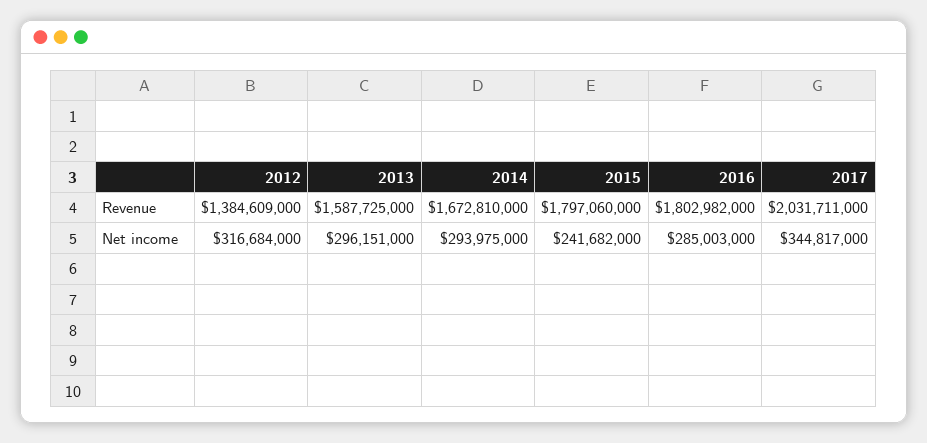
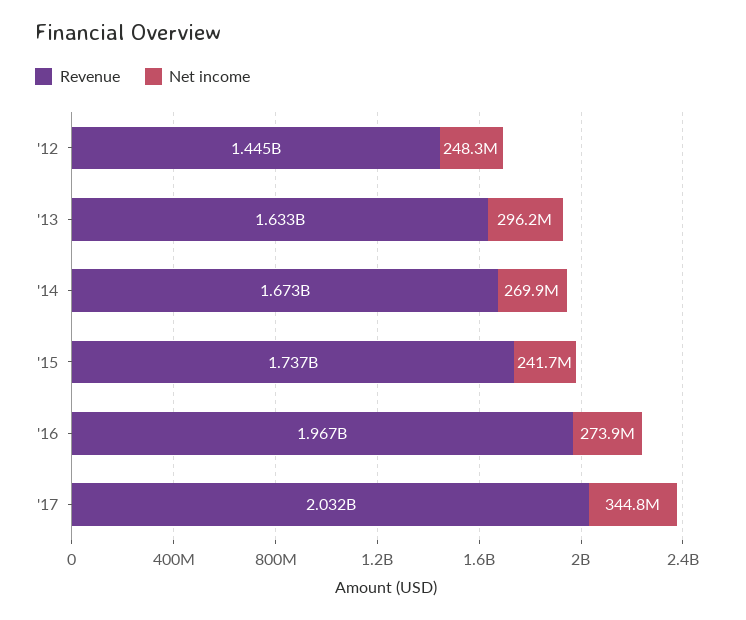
Revenue, 2012: 1384609000 -> 1445000000
Revenue, 2013: 1587725000 -> 1633000000
Revenue, 2015: 1797060000 -> 1737000000
Revenue, 2016: 1802982000 -> 1967000000
Net income, 2012: 316684000 -> 248300000
Net income, 2014: 293975000 -> 269900000
Net income, 2016: 285003000 -> 273900000

